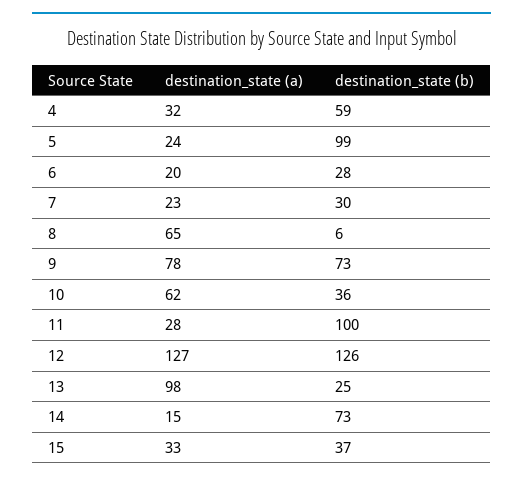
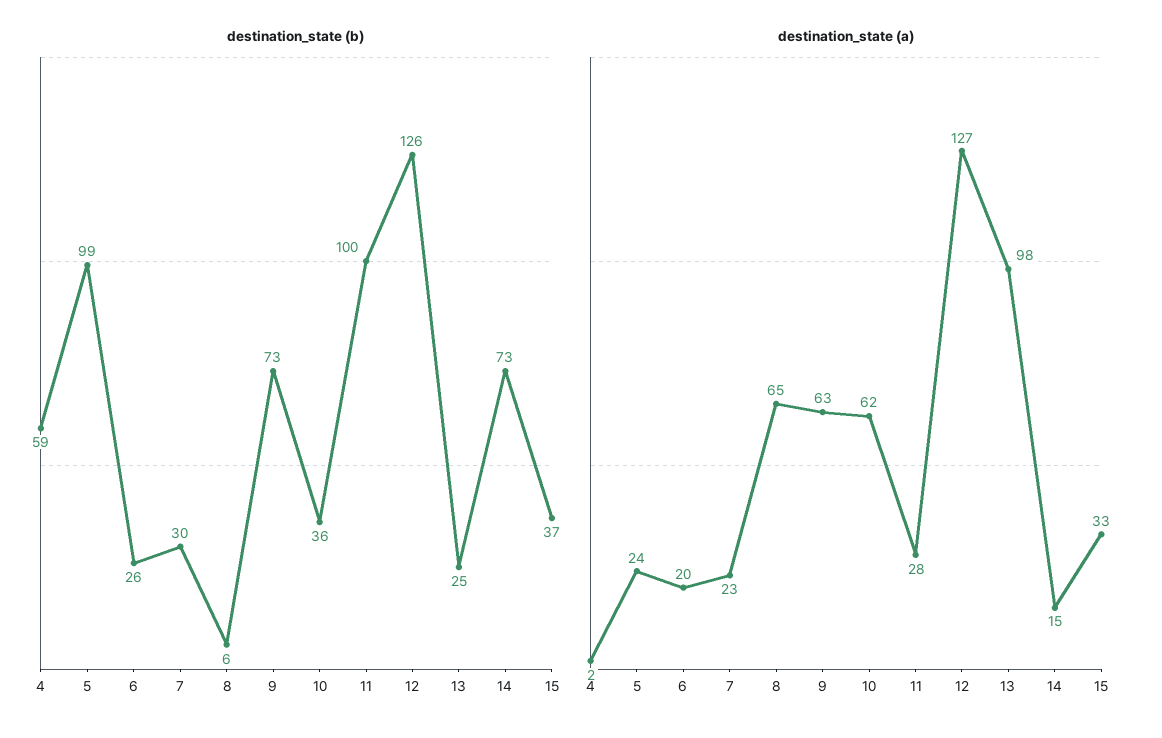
destination_state (a), 4: 32 -> 2
destination_state (b), 6: 28 -> 26
destination_state (a), 9: 78 -> 63

